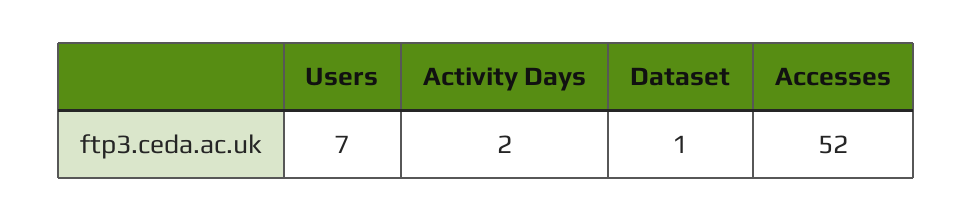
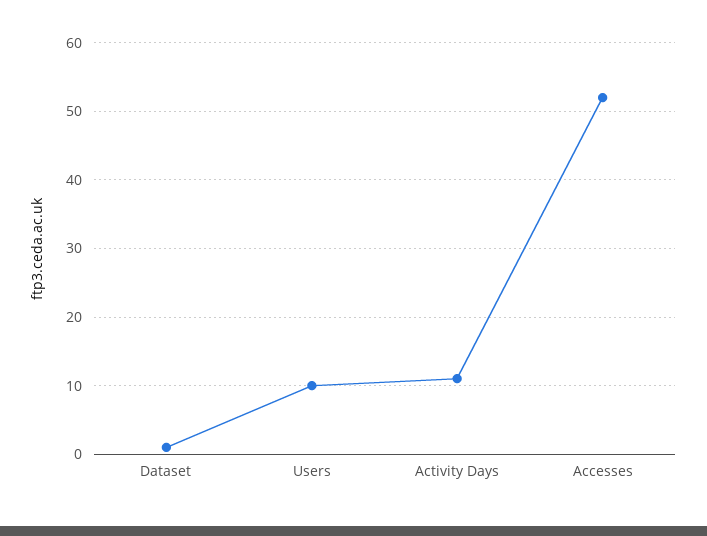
Users: 7 -> 10
Activity Days: 2 -> 11

